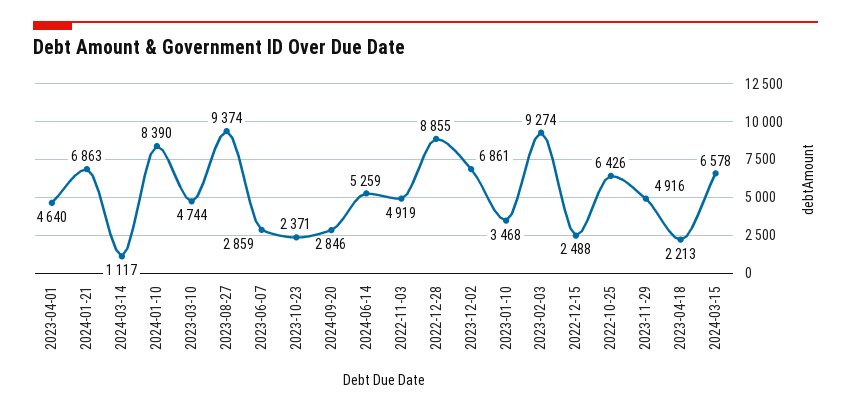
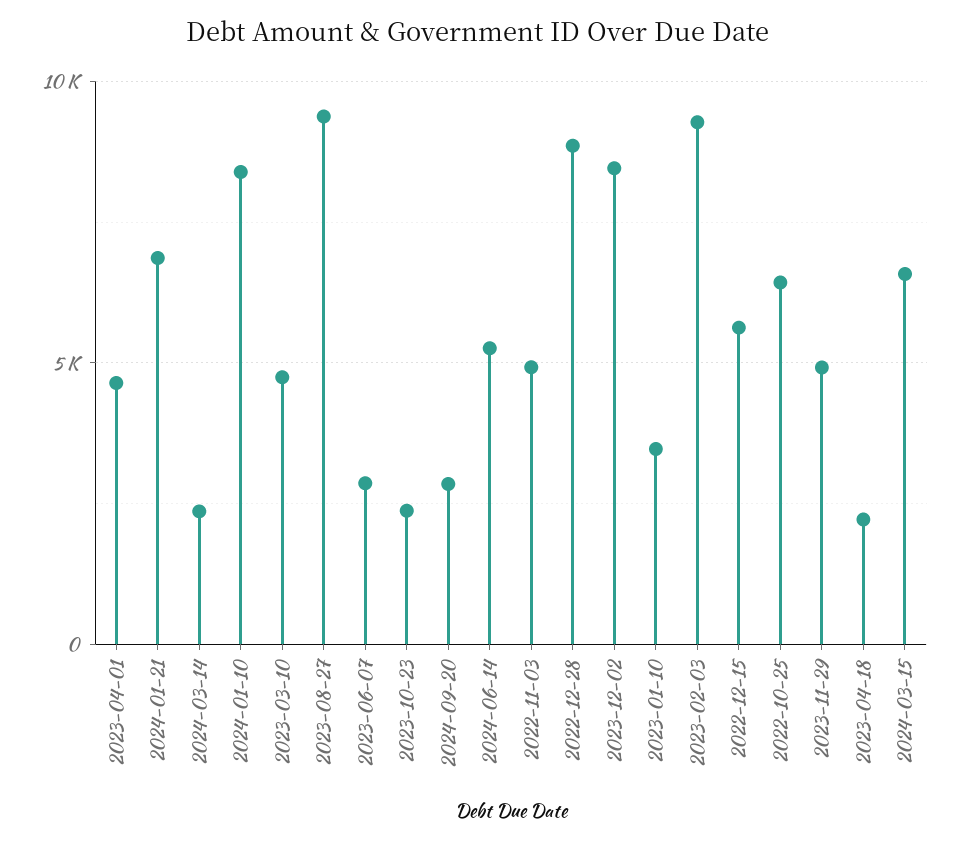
2024-03-14: 1117 -> 2500
2023-12-02: 6861 -> 8500
2022-12-15: 2488 -> 5500

